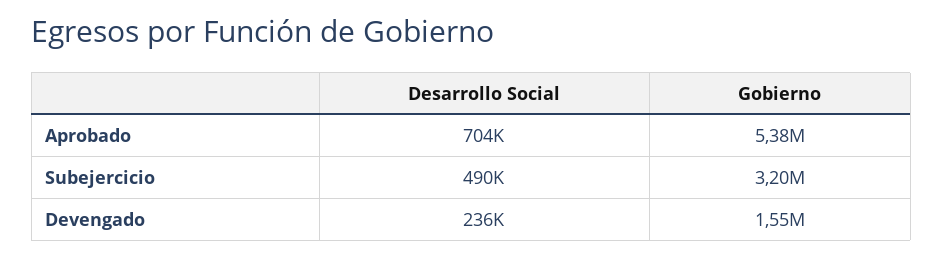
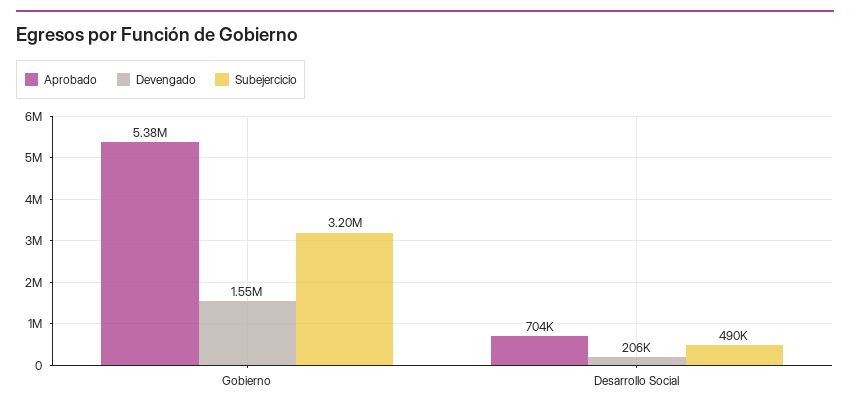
Devengado, Desarrollo Social: 236000 -> 206000

